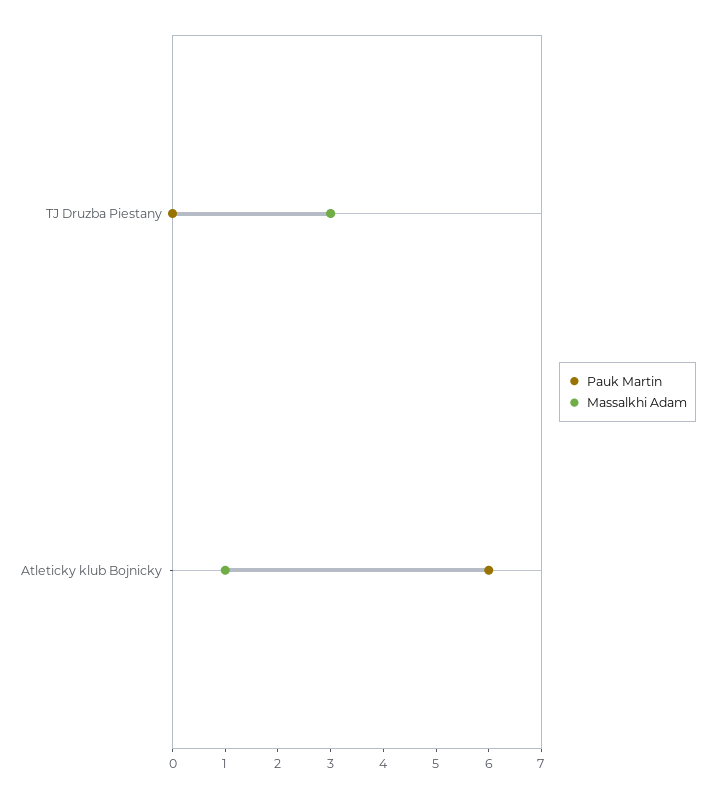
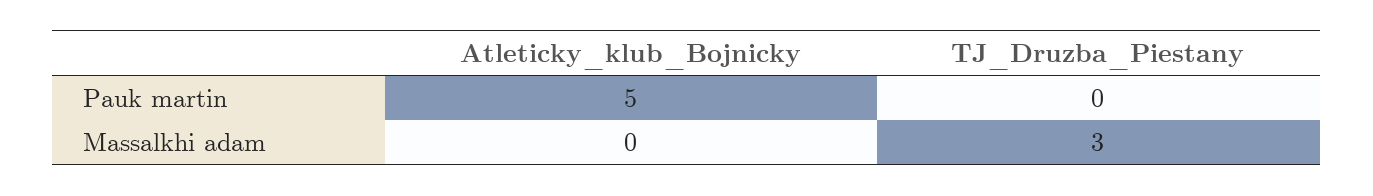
Pauk Martin, Atleticky klub Bojnicky: 6 -> 5
Massalkhi Adam, Atleticky klub Bojnicky: 1 -> 0

